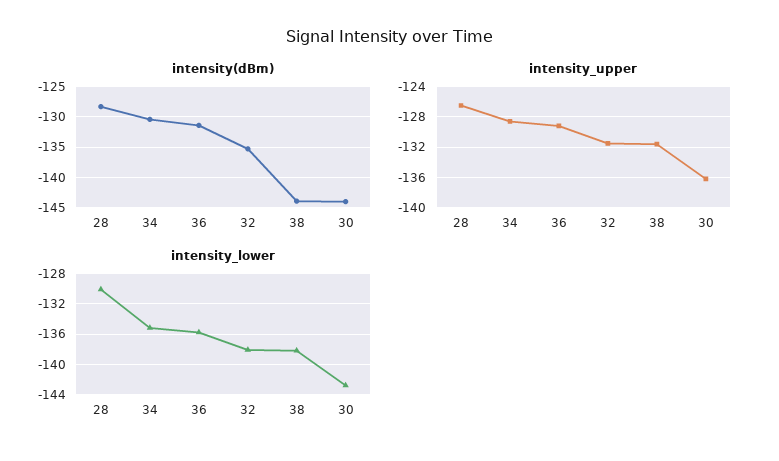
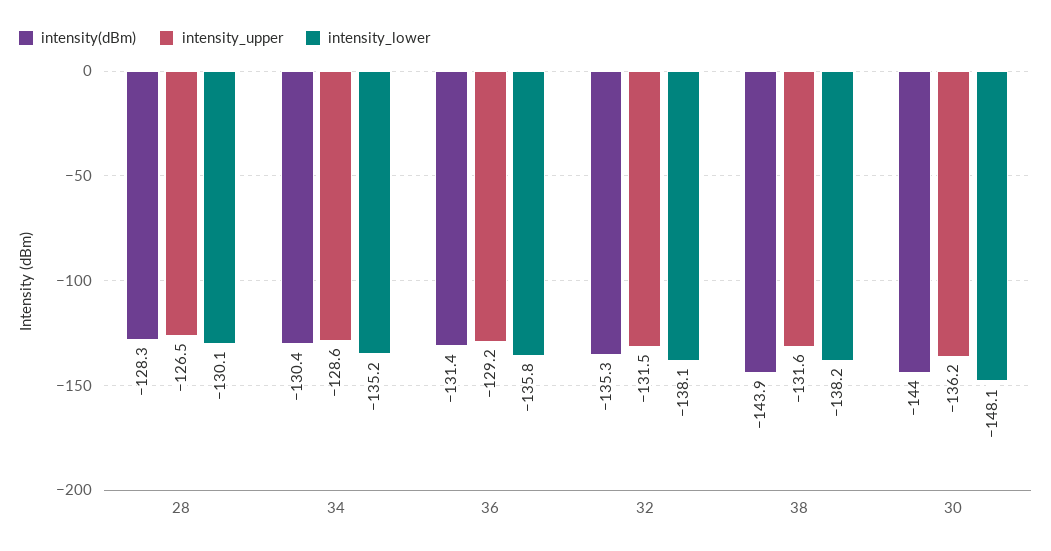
intensity_lower, 30: -143 -> -148.1

